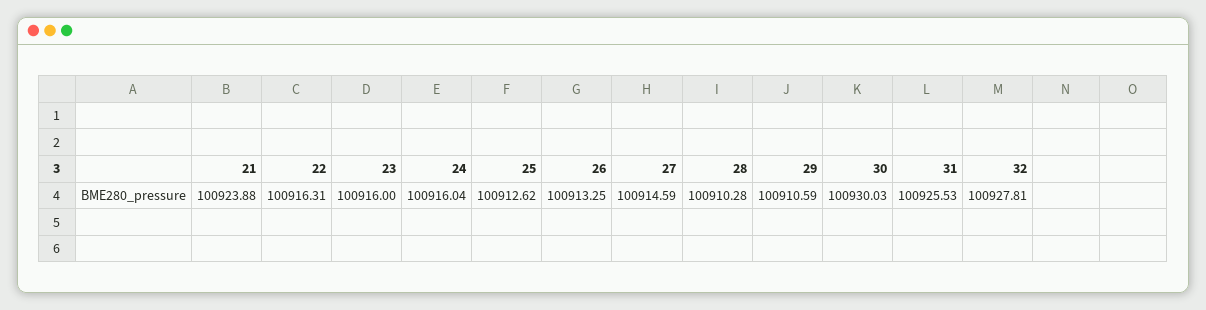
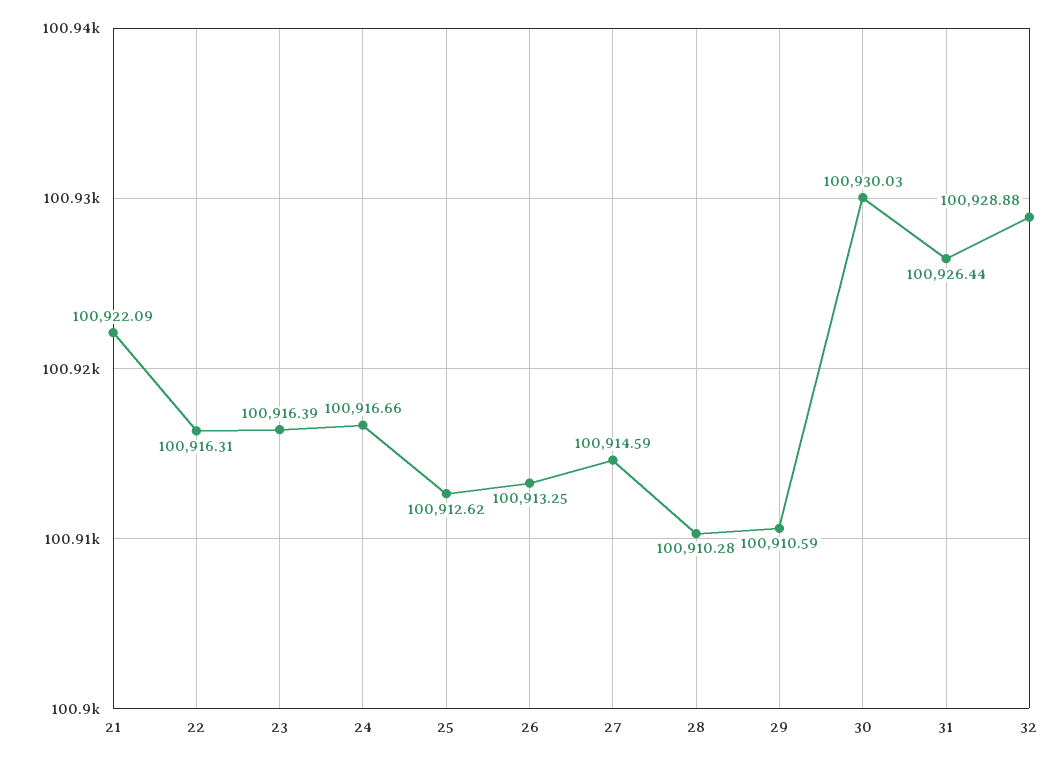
21: 100923.88 -> 100922.09
23: 100916 -> 100916.39
24: 100916.04 -> 100916.66
31: 100925.53 -> 100926.44
32: 100927.81 -> 100928.88

